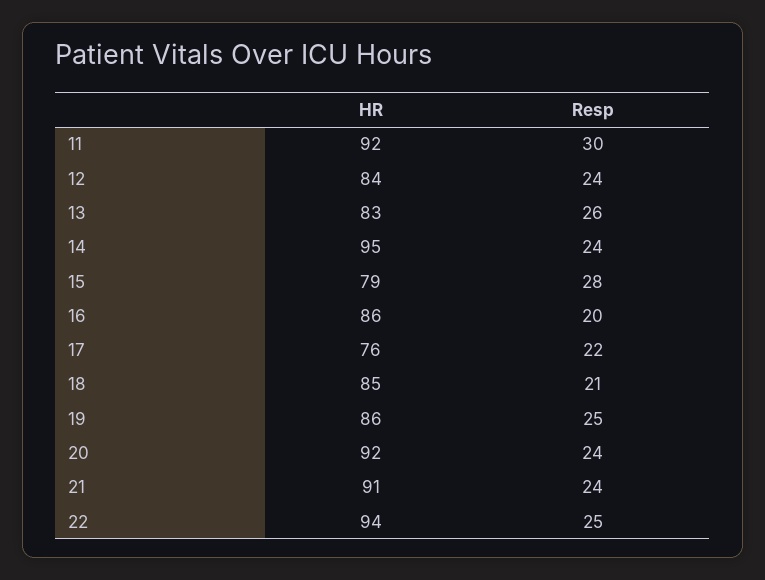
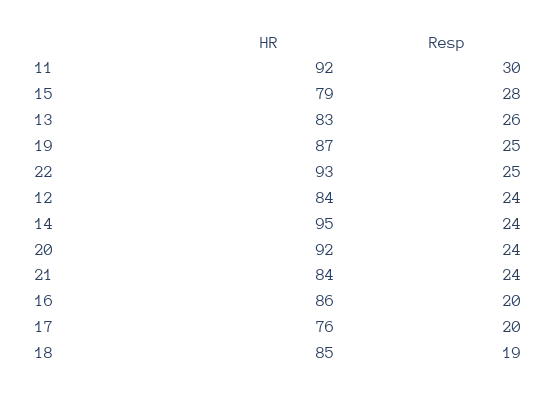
Resp, 17: 22 -> 20
Resp, 18: 21 -> 19
HR, 19: 86 -> 87
HR, 21: 91 -> 84
HR, 22: 94 -> 93

